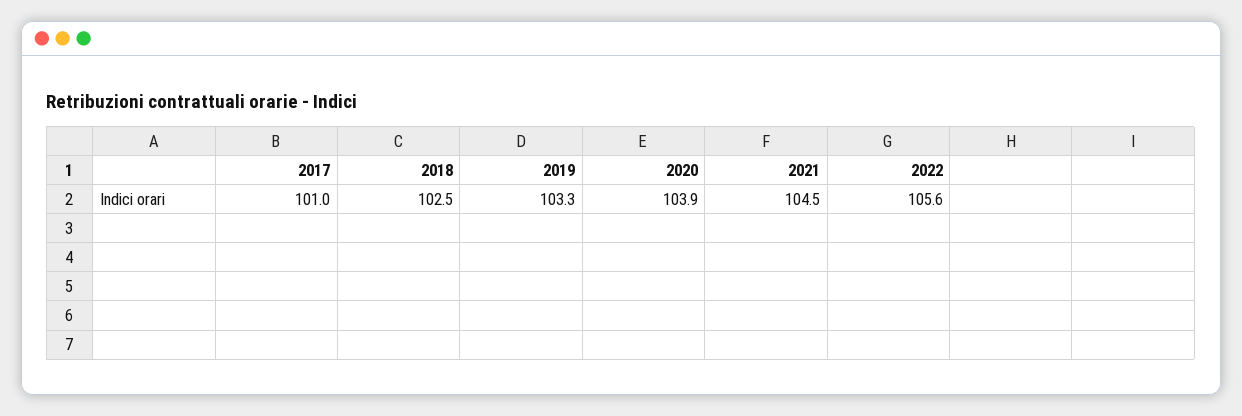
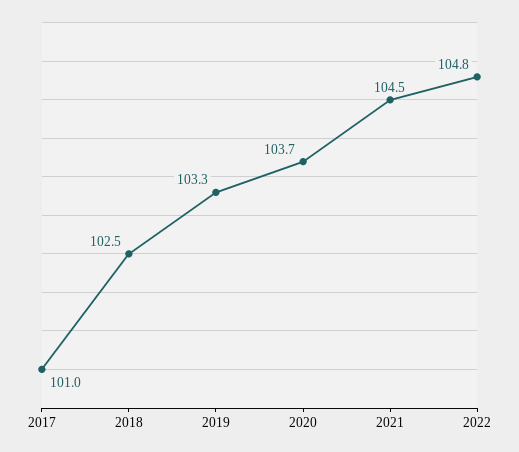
2020: 103.9 -> 103.7
2022: 105.6 -> 104.8

